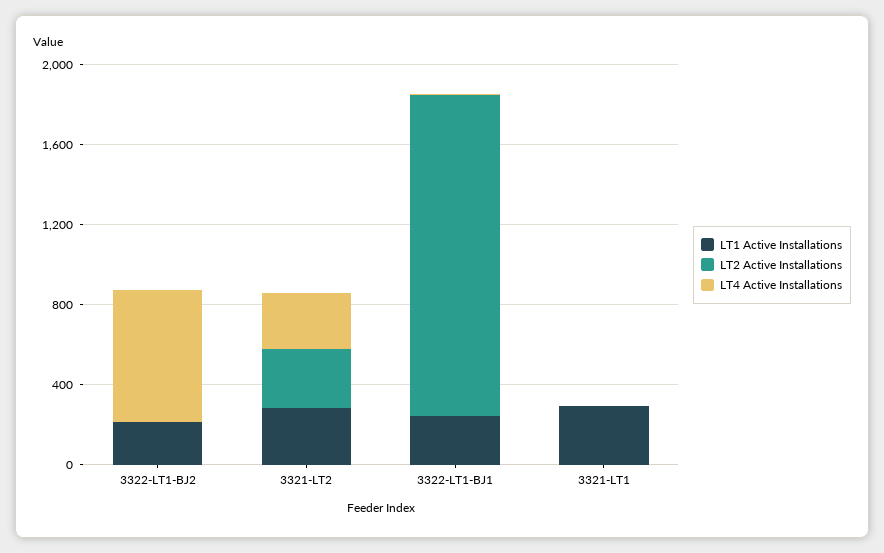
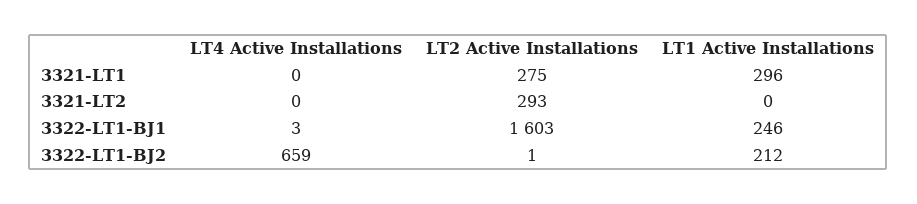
LT1 Active Installations, 3321-LT2: 300 -> 0
LT4 Active Installations, 3321-LT2: 300 -> 0
LT2 Active Installations, 3321-LT1: 0 -> 275

